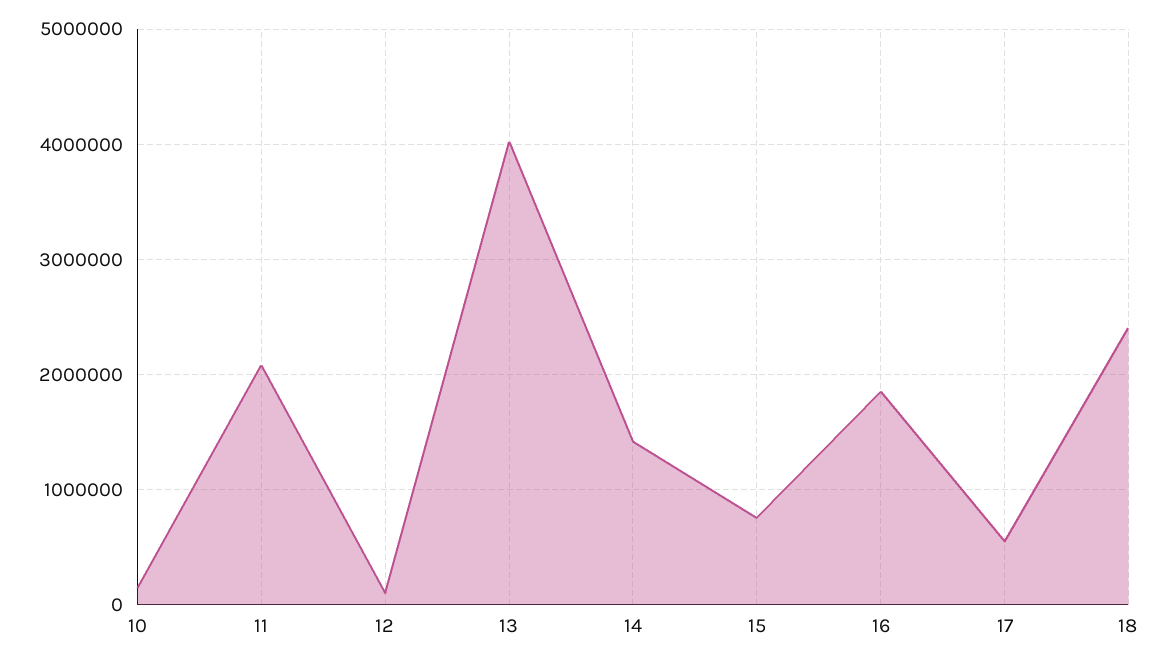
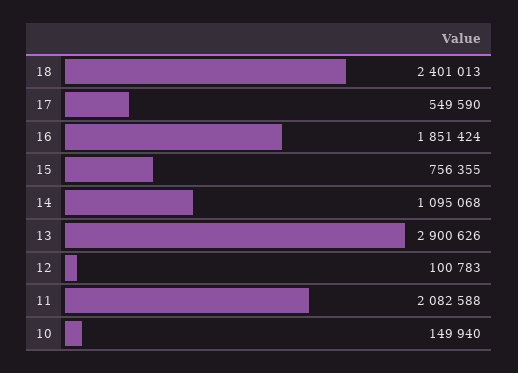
13: 4000000 -> 2900626
14: 1400000 -> 1095068

